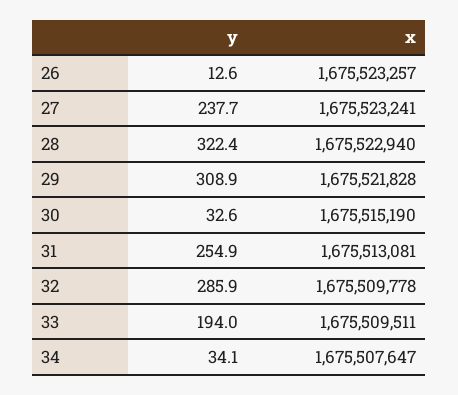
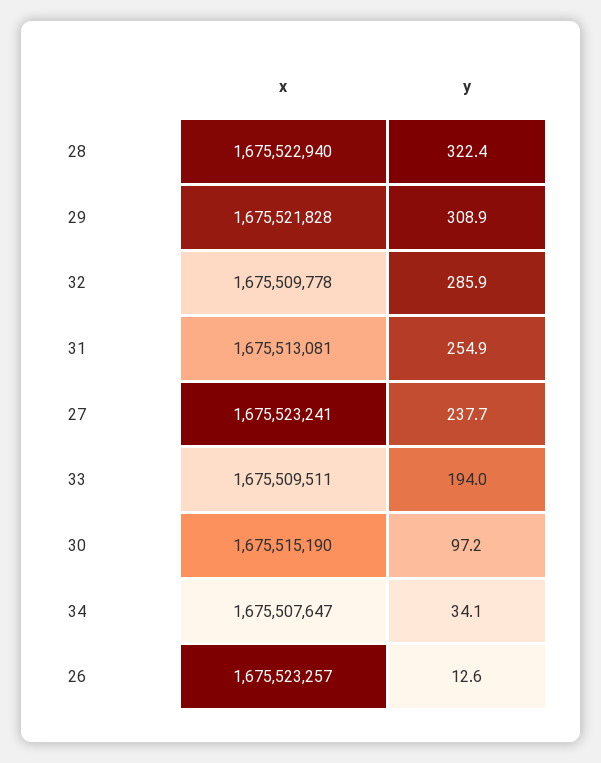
y, 30: 32.6 -> 97.2

